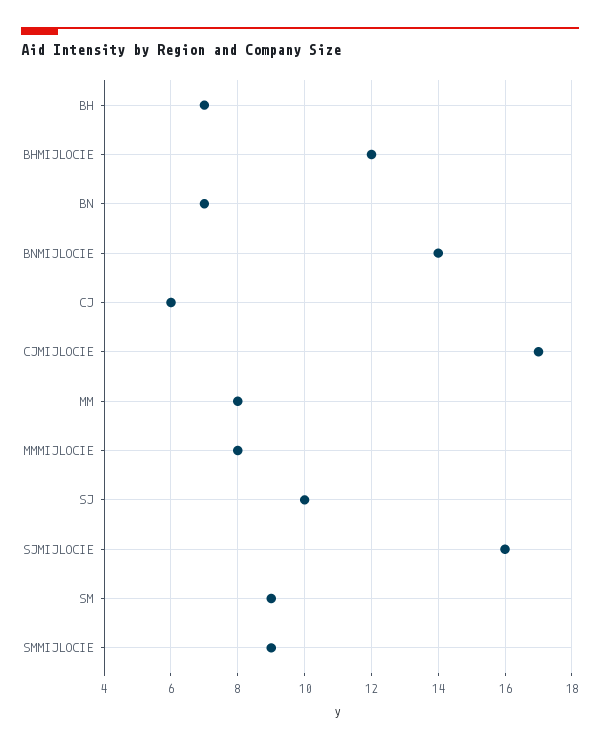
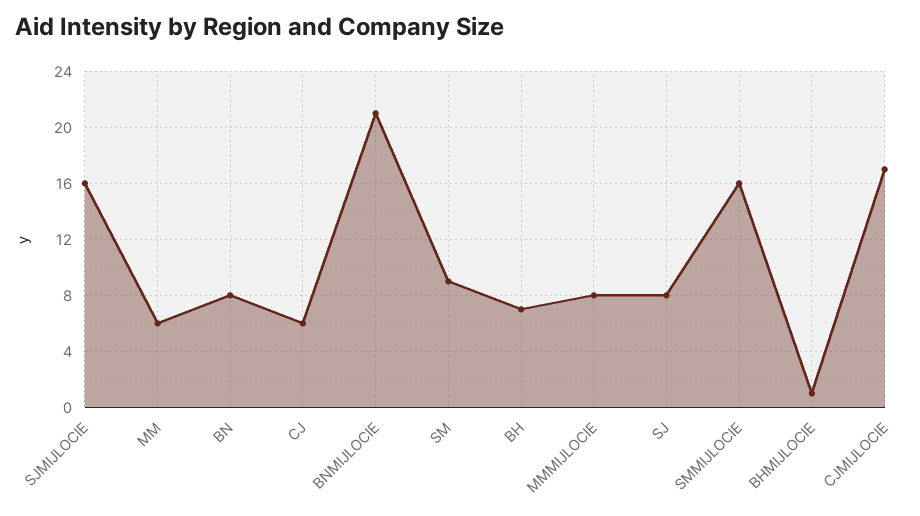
BHMIJLOCIE: 12 -> 1
BN: 7 -> 8
BNMIJLOCIE: 14 -> 21
MM: 8 -> 6
SJ: 10 -> 8
SMMIJLOCIE: 9 -> 16

